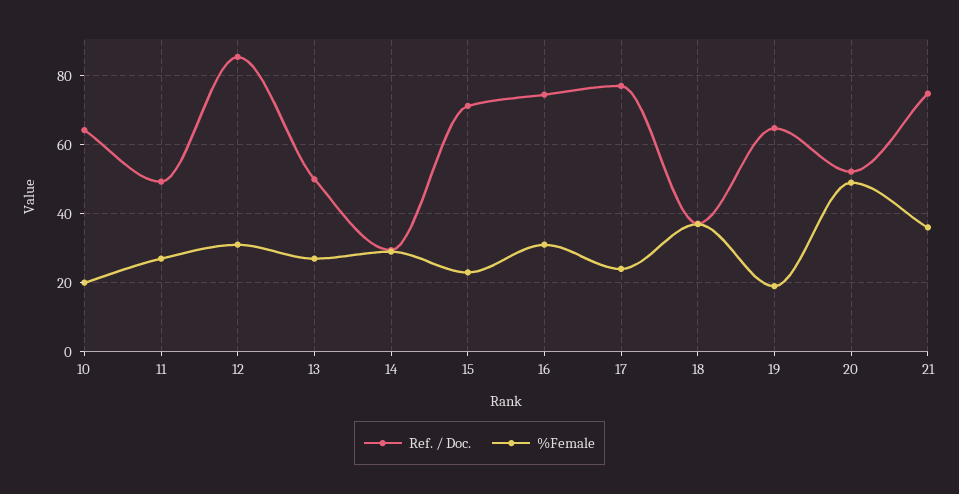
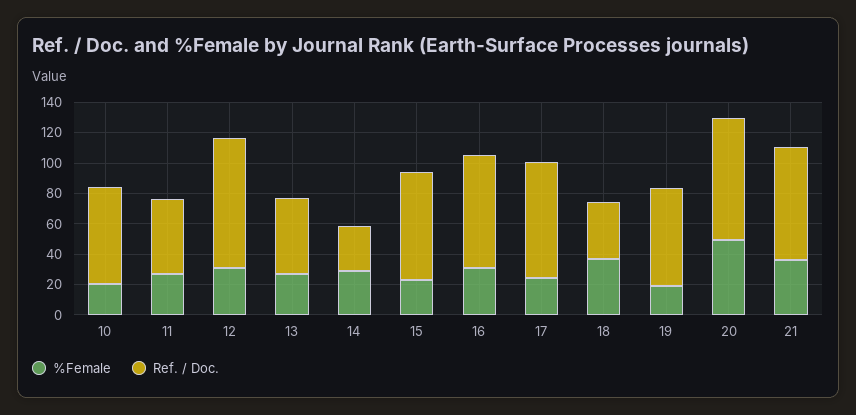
Ref. / Doc., 20: 52 -> 80

